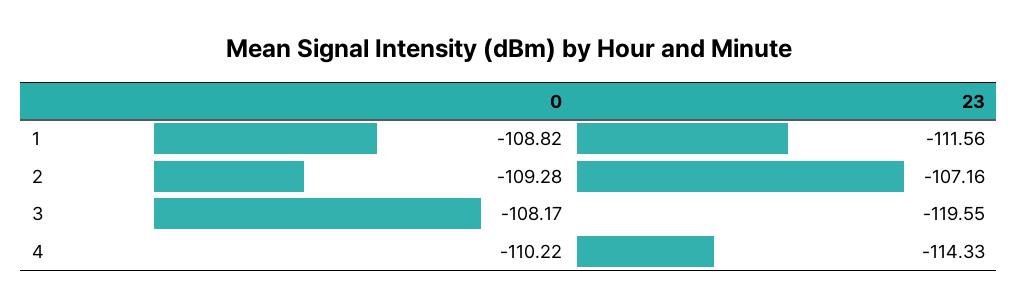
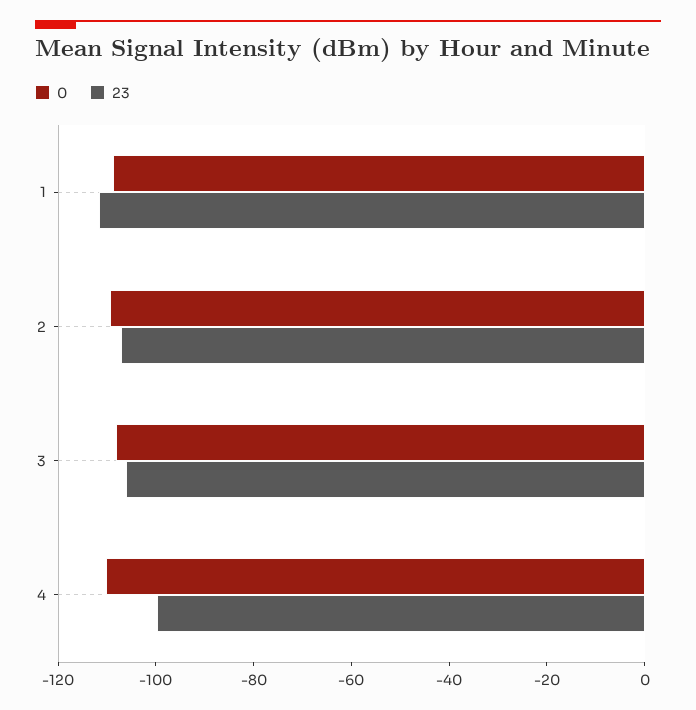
23, 3: -119.55 -> -105
23, 4: -114.33 -> -100

